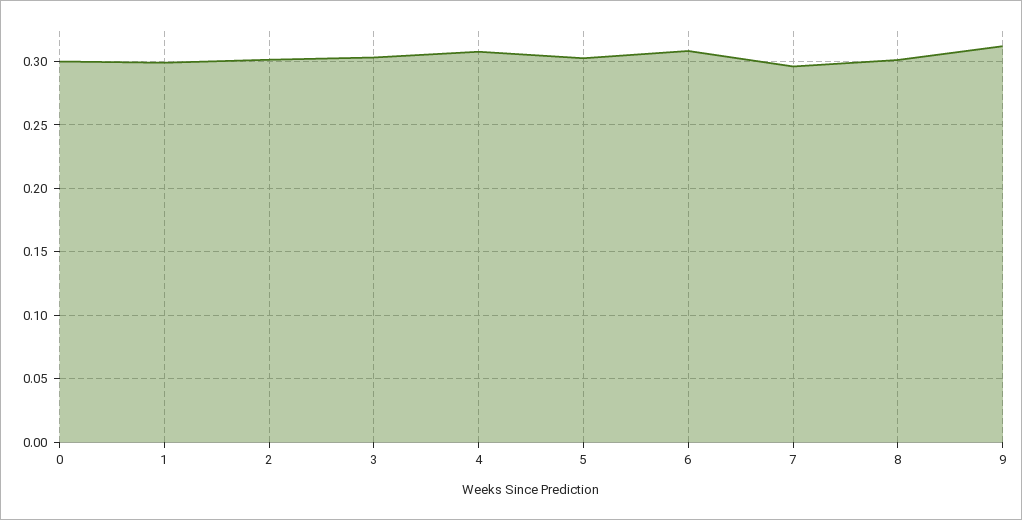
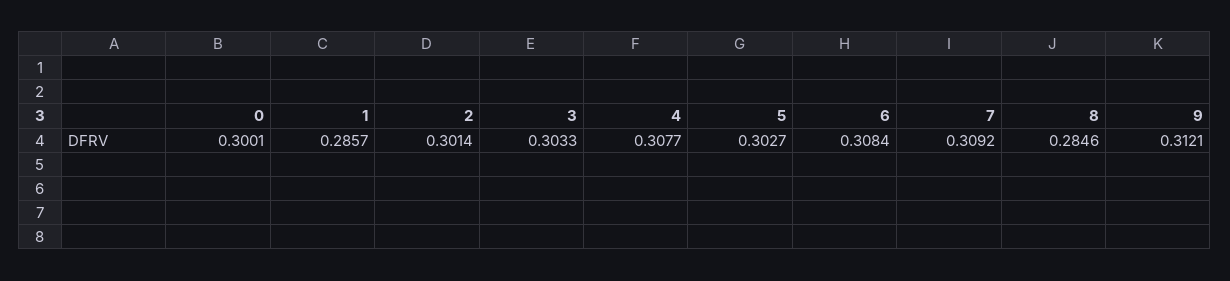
1: 0.3 -> 0.2857
7: 0.295 -> 0.3092
8: 0.3 -> 0.2846

